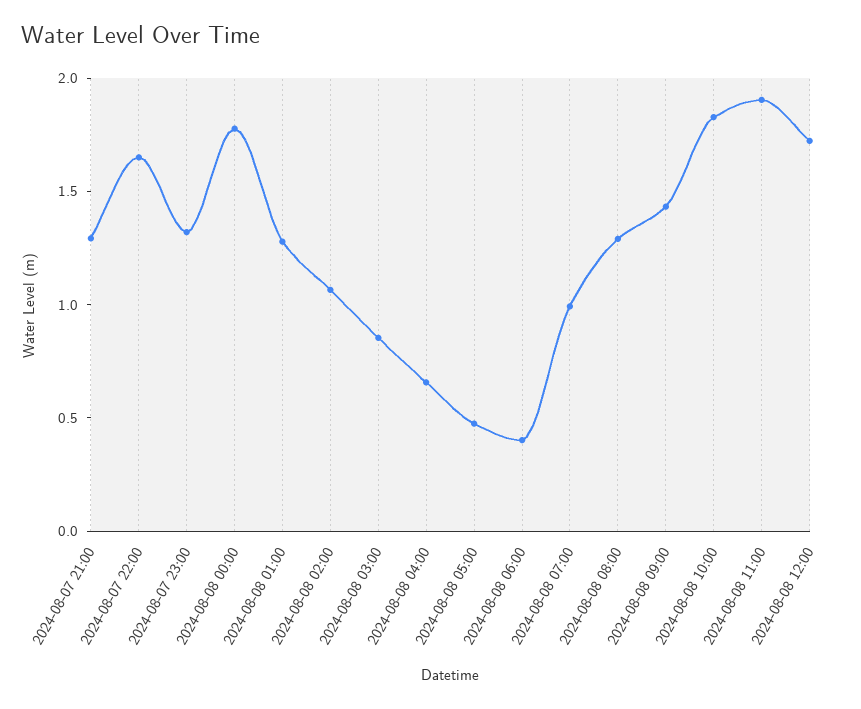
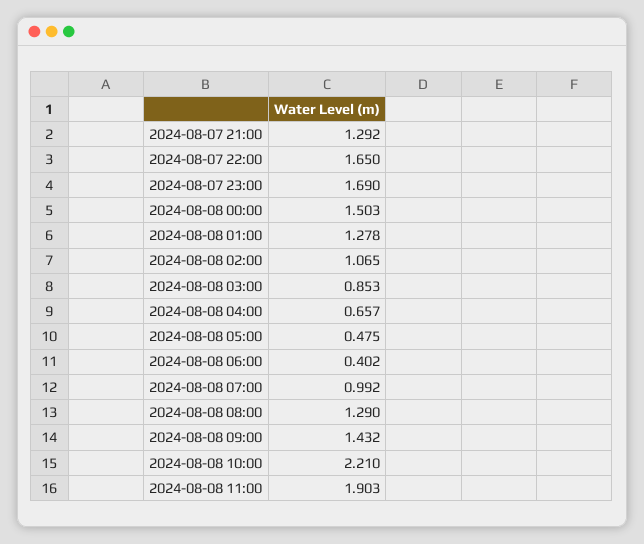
2024-08-07 23:00: 1.3 -> 1.69
2024-08-08 00:00: 1.8 -> 1.503
2024-08-08 10:00: 1.8 -> 2.21
2024-08-08 12:00: 1.7 -> none

